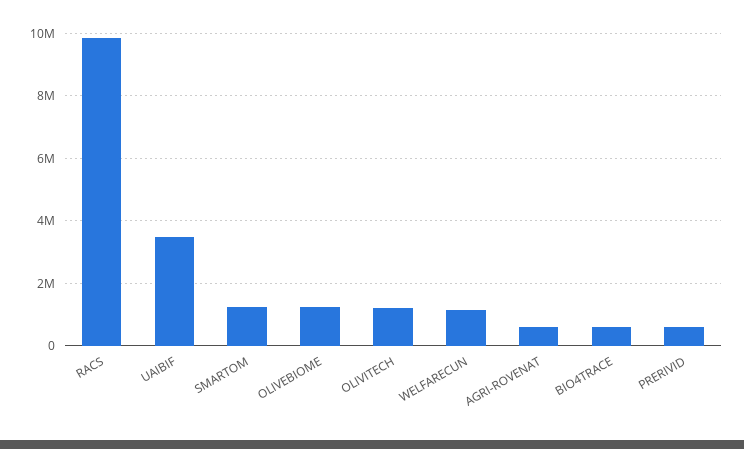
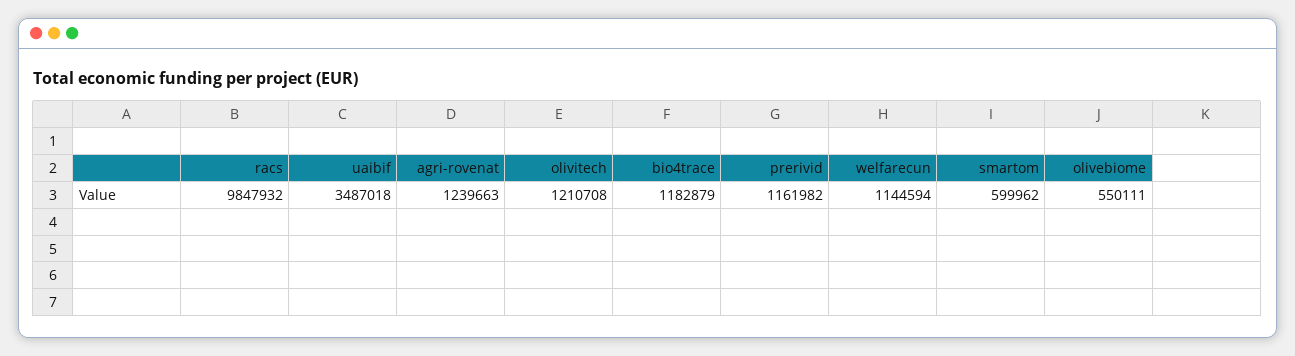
SMARTOM: 1200000 -> 599962
OLIVEBIOME: 1200000 -> 550111
AGRI-ROVENAT: 600000 -> 1239663
BIO4TRACE: 600000 -> 1182879
PRERIVID: 600000 -> 1161982

